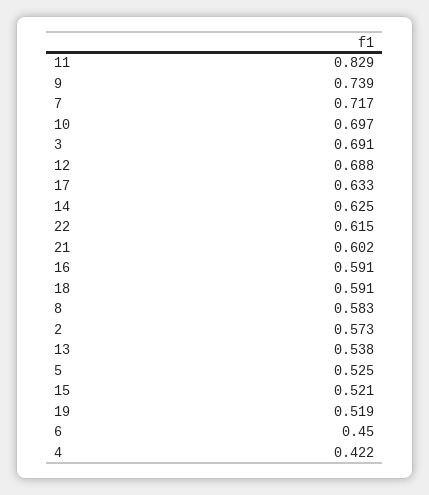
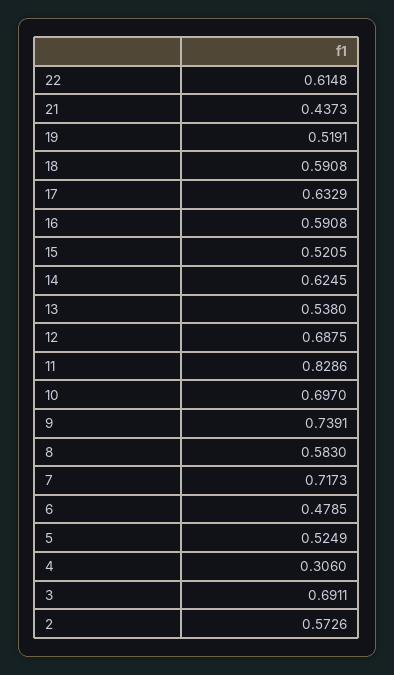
21: 0.602 -> 0.4373
6: 0.45 -> 0.4785
4: 0.422 -> 0.306

